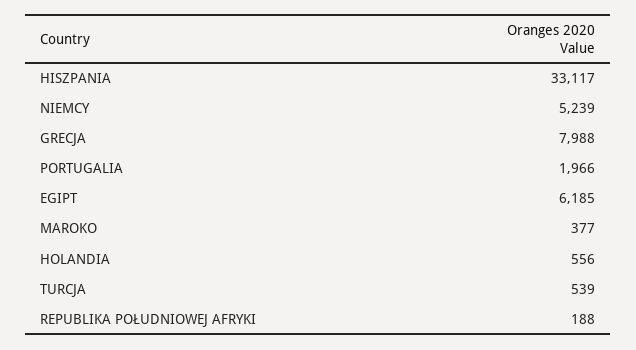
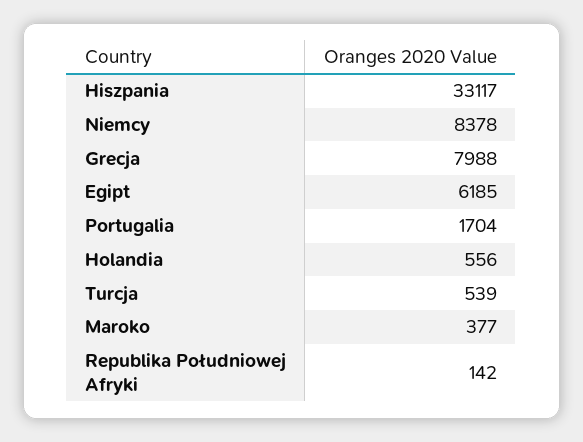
NIEMCY: 5239 -> 8378
PORTUGALIA: 1966 -> 1704
REPUBLIKA POŁUDNIOWEJ AFRYKI: 188 -> 142

